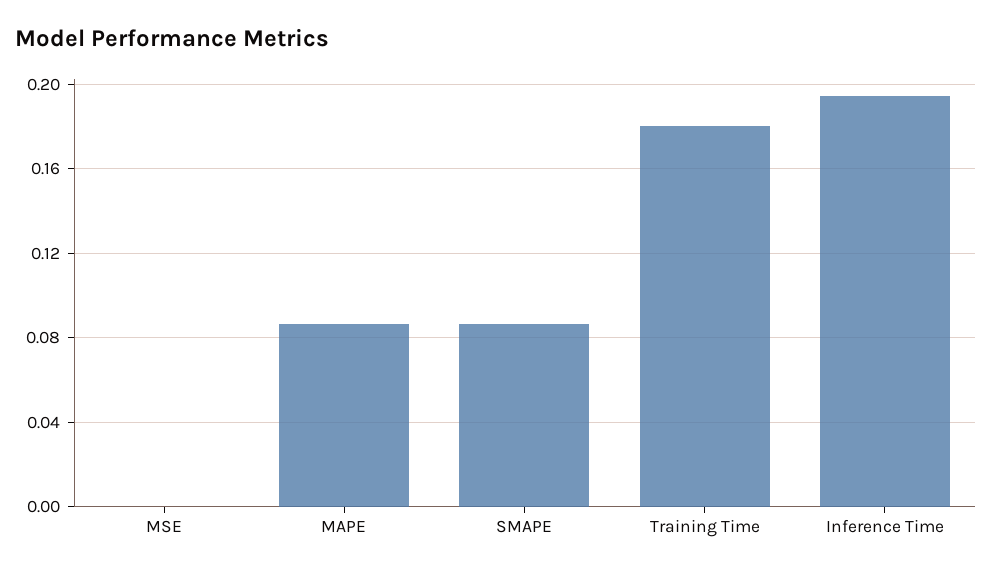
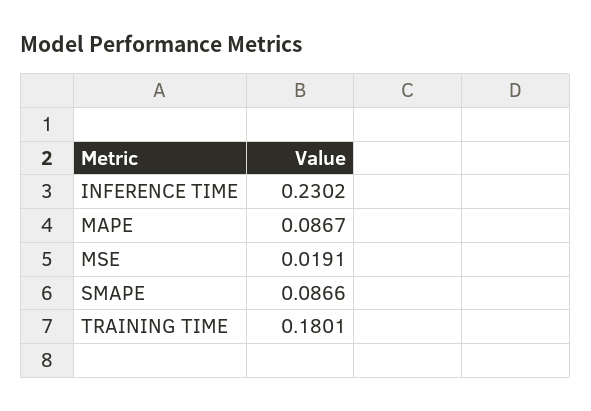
MSE: 0 -> 0.0191
Inference Time: 0.195 -> 0.2302

